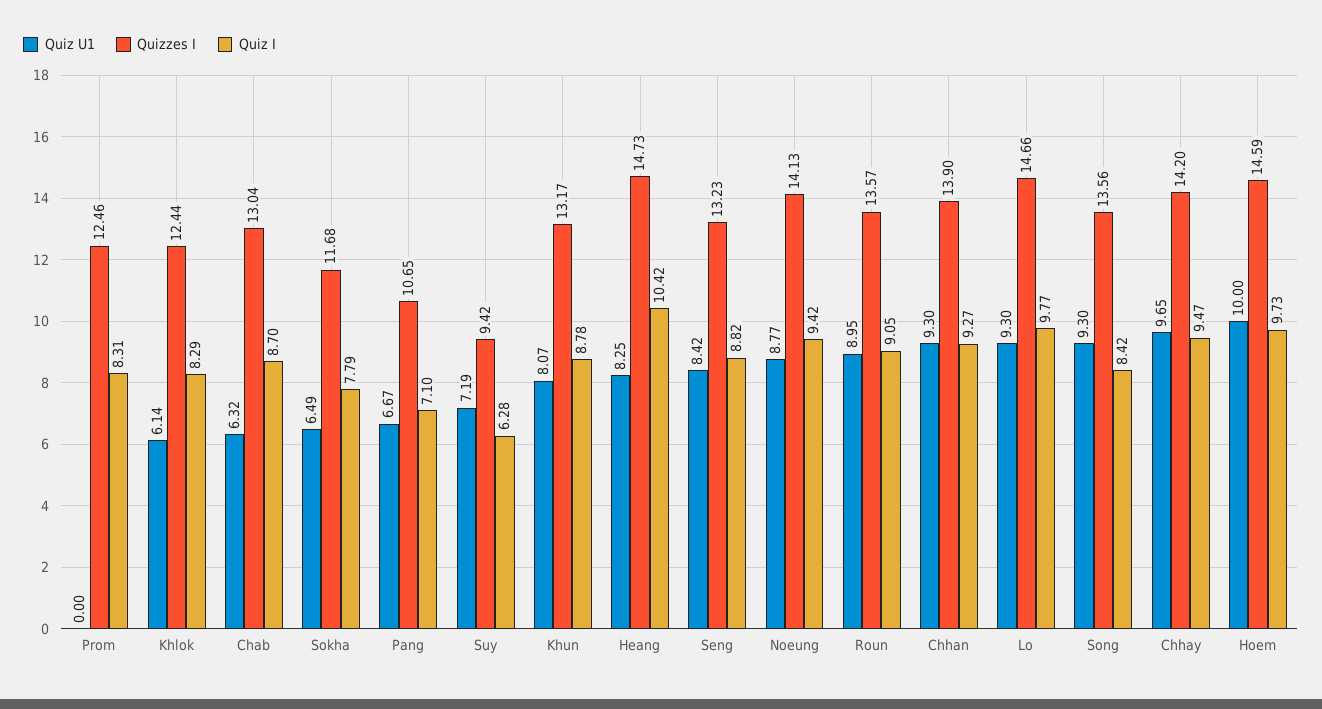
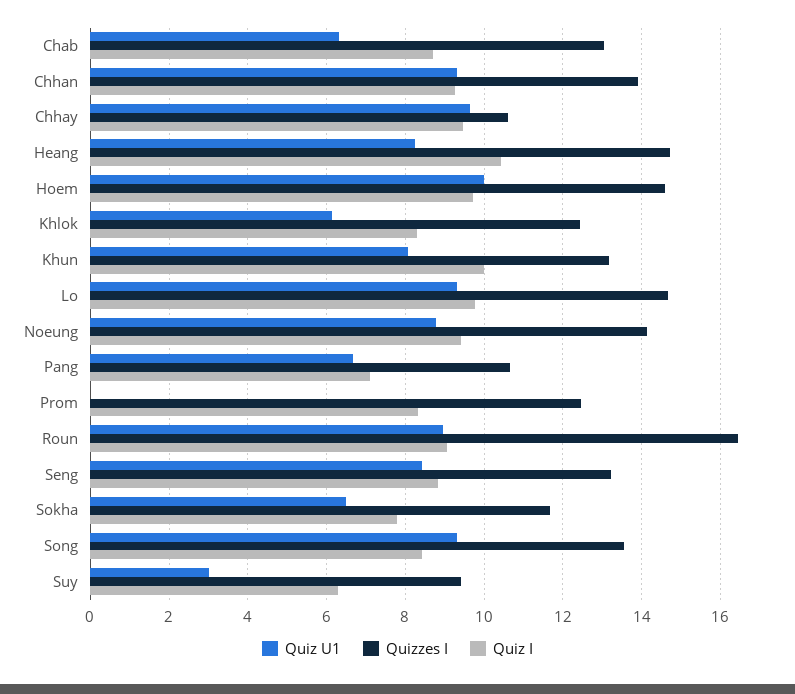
Quiz U1, Suy: 7.19 -> 3
Quiz I, Khun: 8.78 -> 10
Quizzes I, Roun: 13.57 -> 16.4
Quizzes I, Chhay: 14.2 -> 10.6

